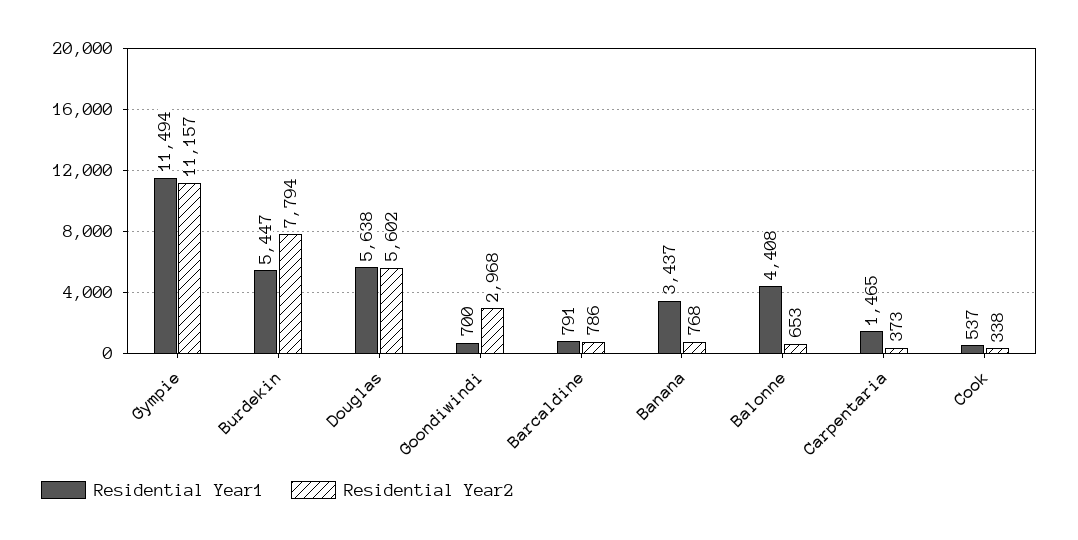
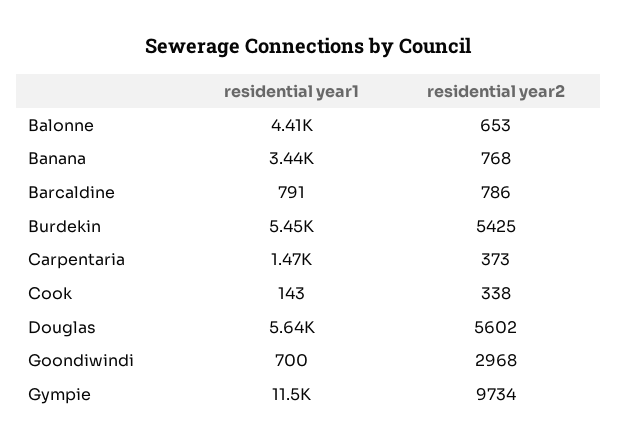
Residential Year2, Gympie: 11157 -> 9734
Residential Year2, Burdekin: 7794 -> 5425
Residential Year1, Cook: 537 -> 143

